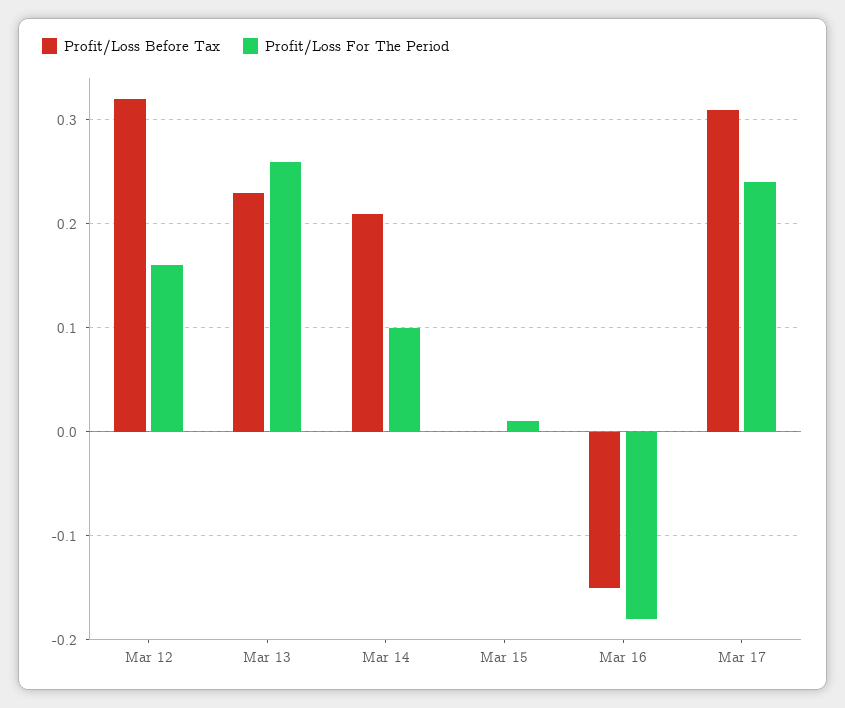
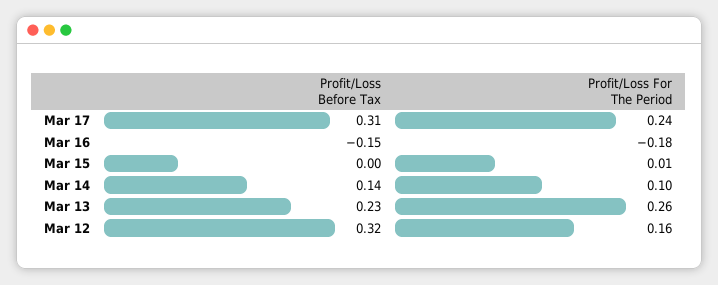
Profit/Loss Before Tax, Mar 14: 0.21 -> 0.14

